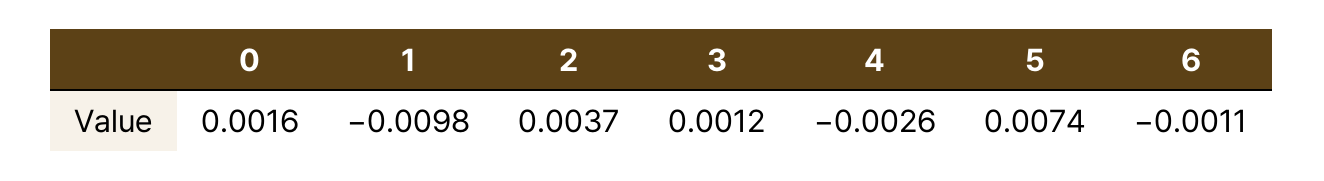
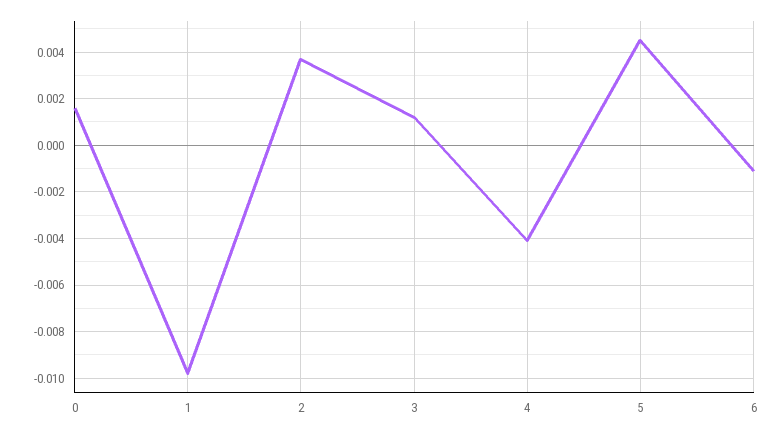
4: -0.0026 -> -0.004
5: 0.0074 -> 0.0045

